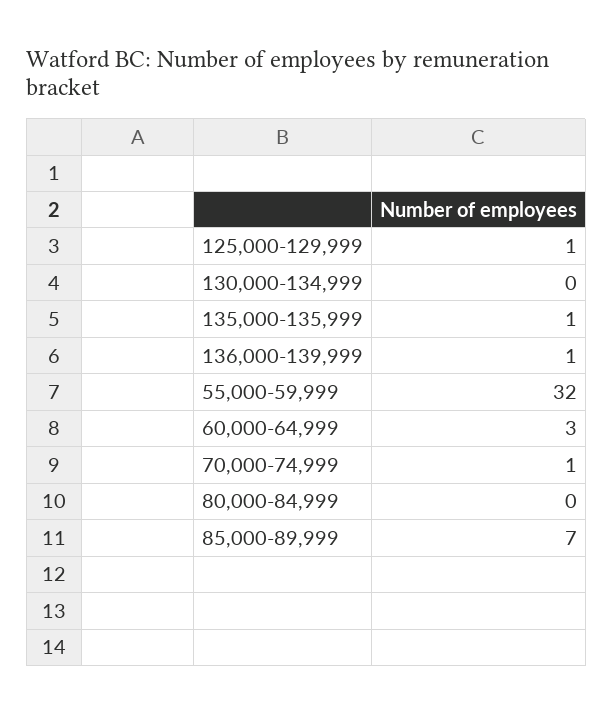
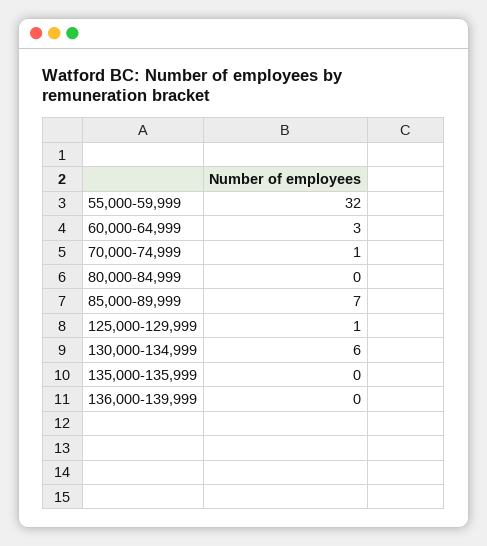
130,000-134,999: 0 -> 6
135,000-135,999: 1 -> 0
136,000-139,999: 1 -> 0

